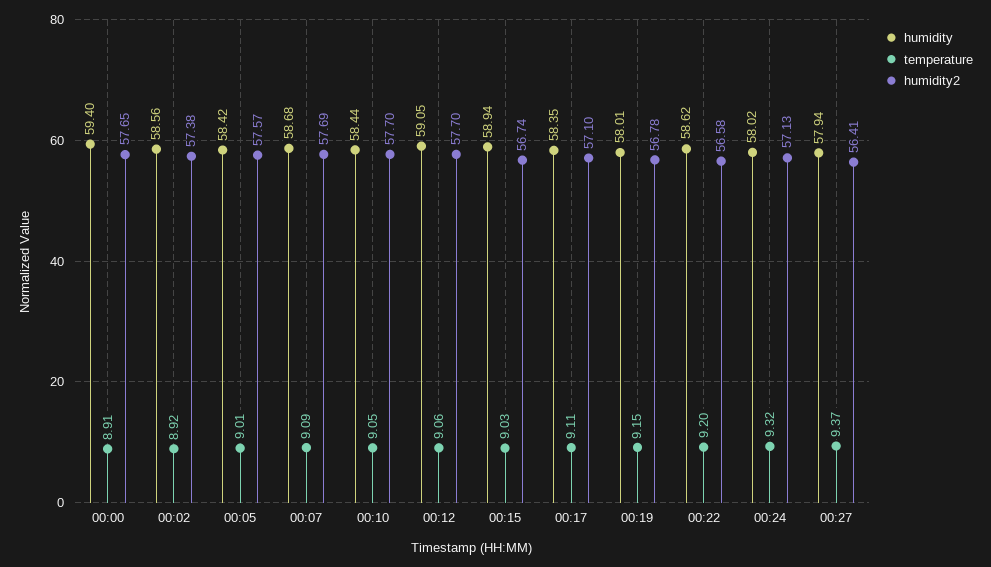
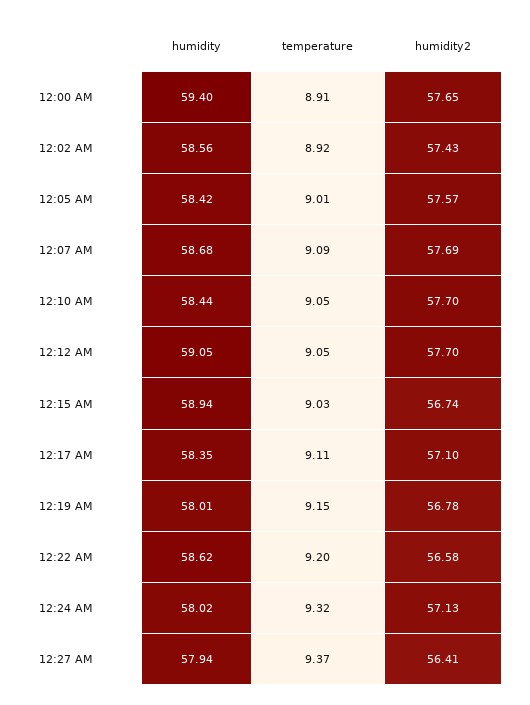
humidity2, 00:02: 57.38 -> 57.43
temperature, 00:12: 9.06 -> 9.05

